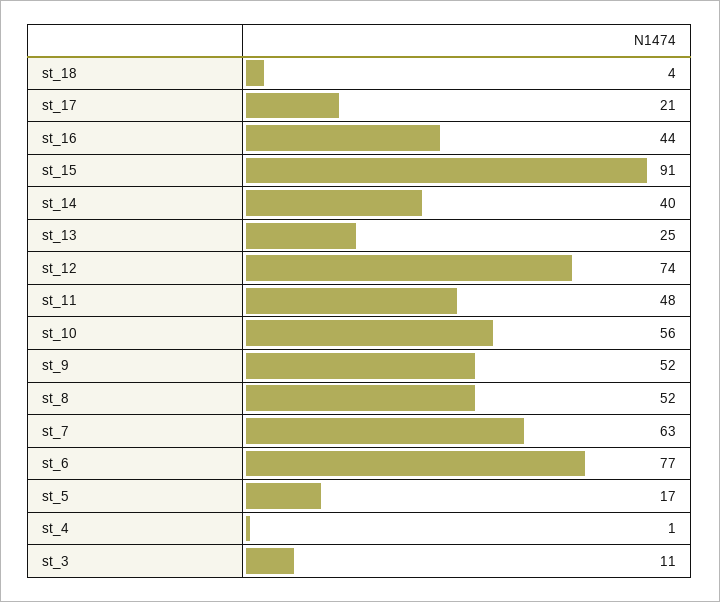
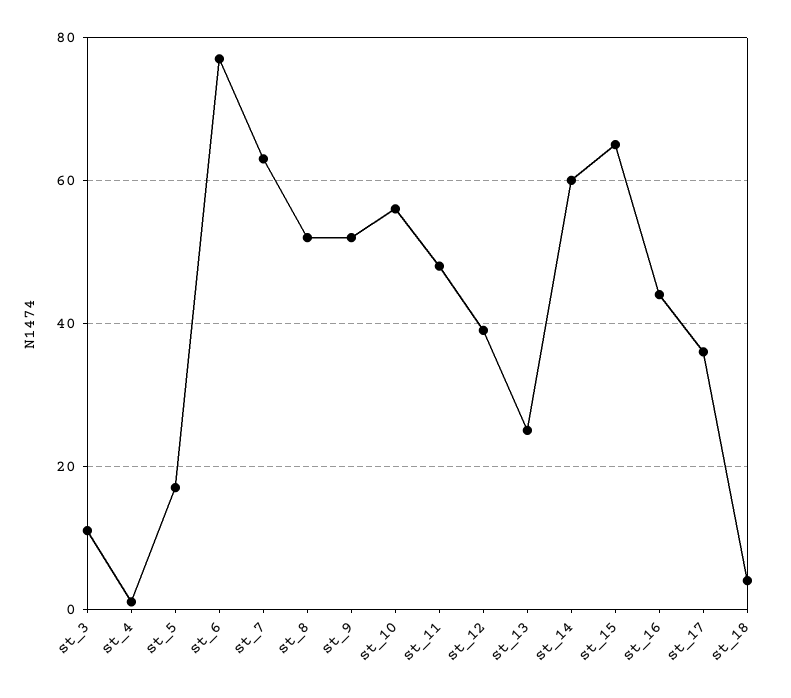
st_17: 21 -> 35
st_15: 91 -> 65
st_14: 40 -> 60
st_12: 74 -> 40

